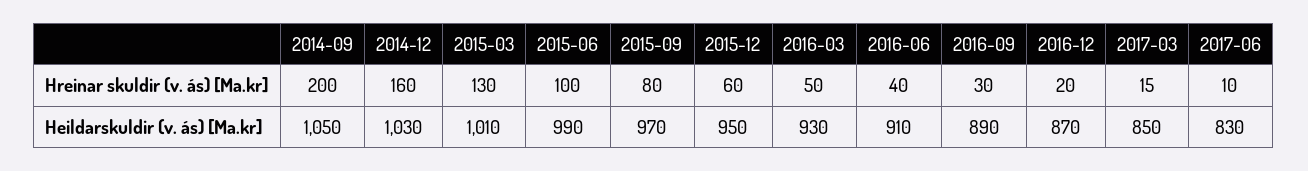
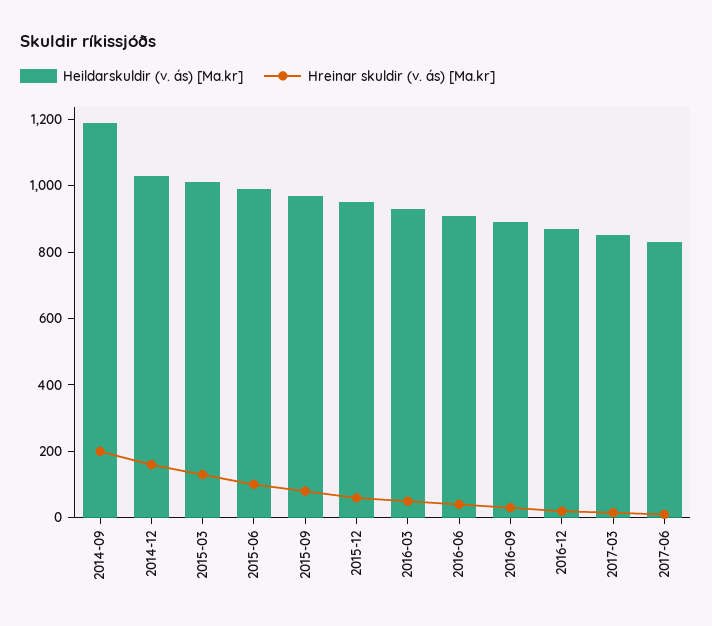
Heildarskuldir (v. ás) [Ma.kr], 2014-09: 1050 -> 1200

